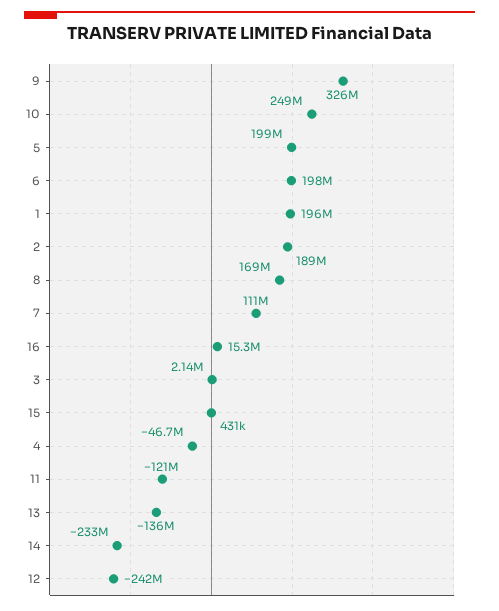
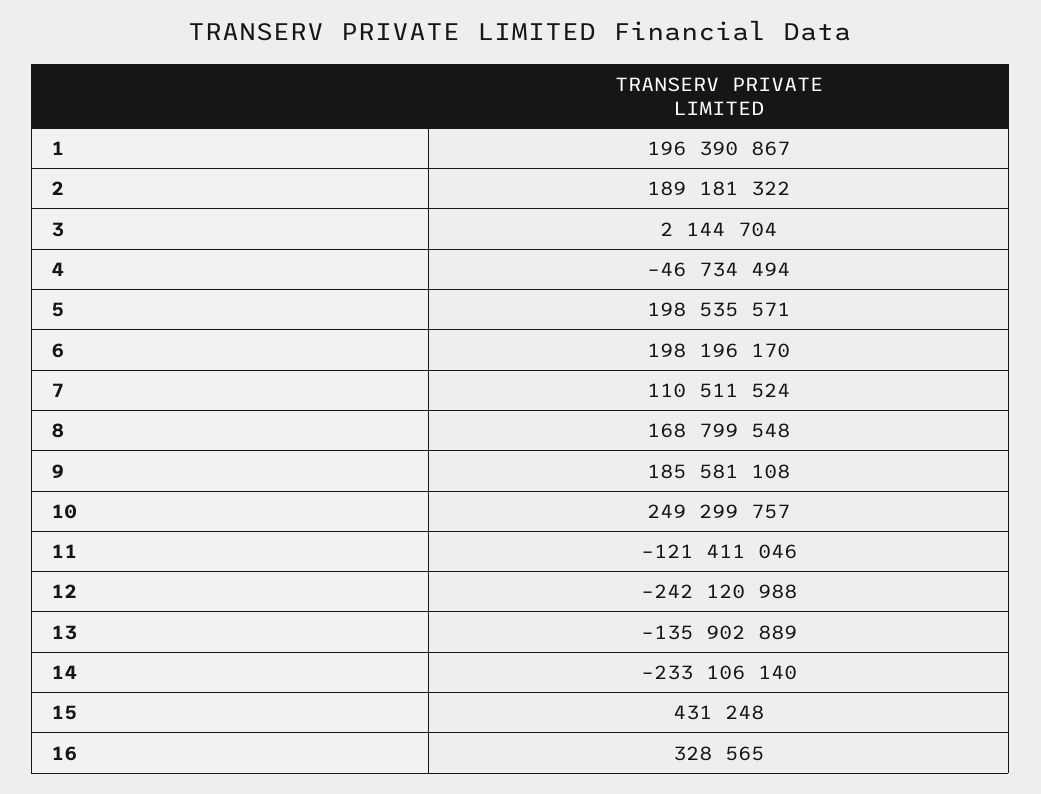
9: 326000000 -> 185581108
16: 15300000 -> 328565

